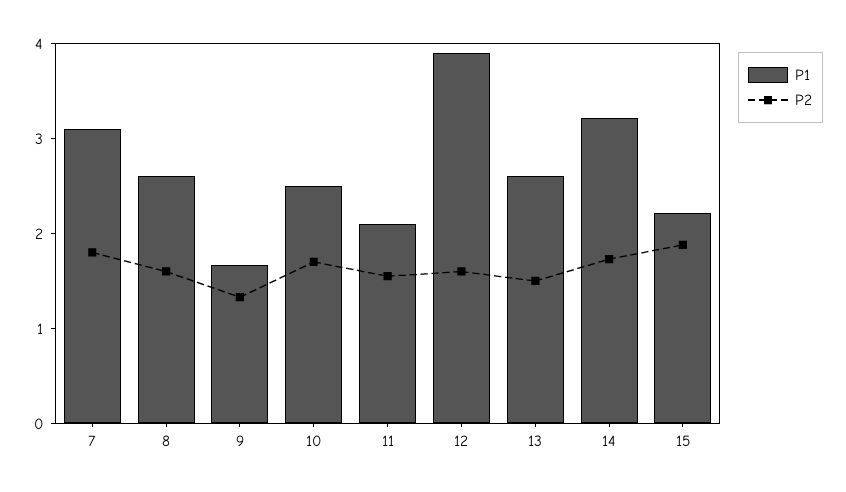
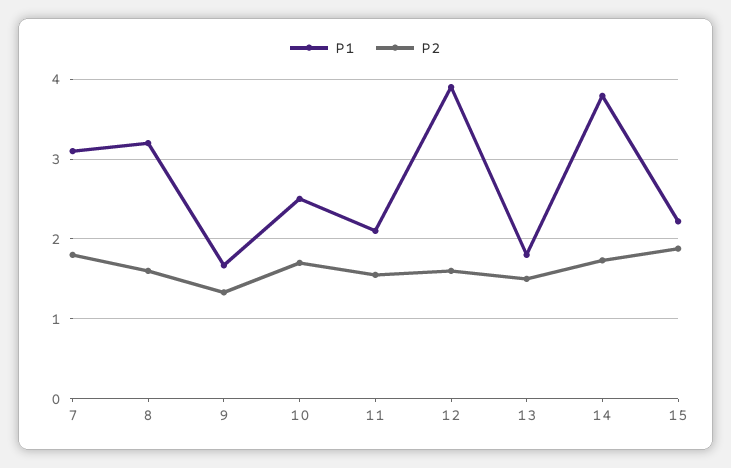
P1, 8: 2.6 -> 3.2
P1, 13: 2.6 -> 1.8
P1, 14: 3.2 -> 3.8

